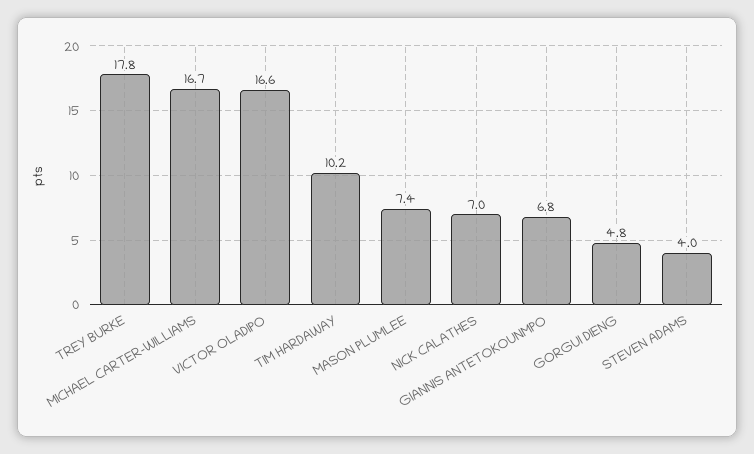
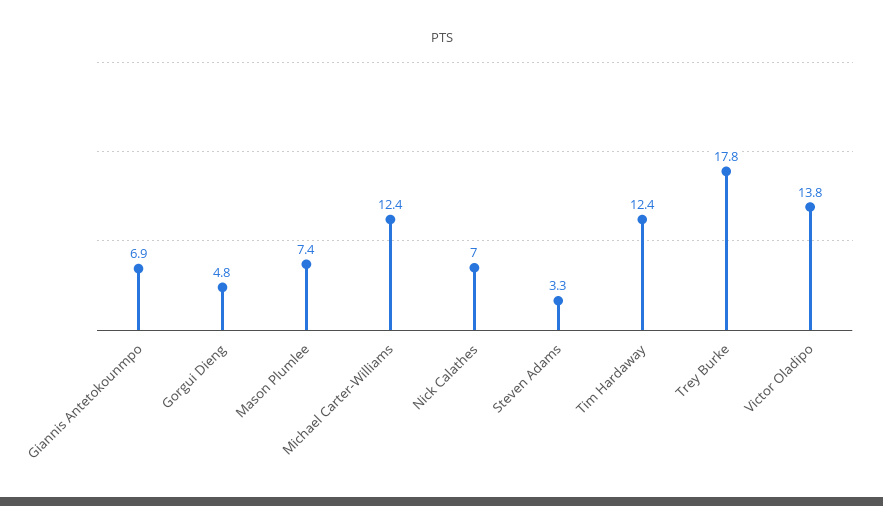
MICHAEL CARTER-WILLIAMS: 16.7 -> 12.4
VICTOR OLADIPO: 16.6 -> 13.8
TIM HARDAWAY: 10.2 -> 12.4
GIANNIS ANTETOKOUNMPO: 6.8 -> 6.9
STEVEN ADAMS: 4 -> 3.3

